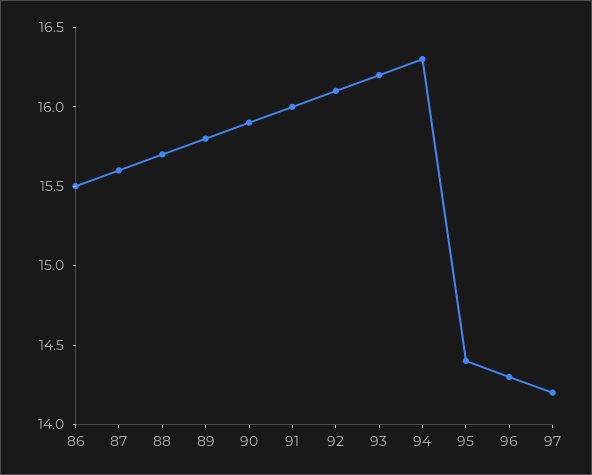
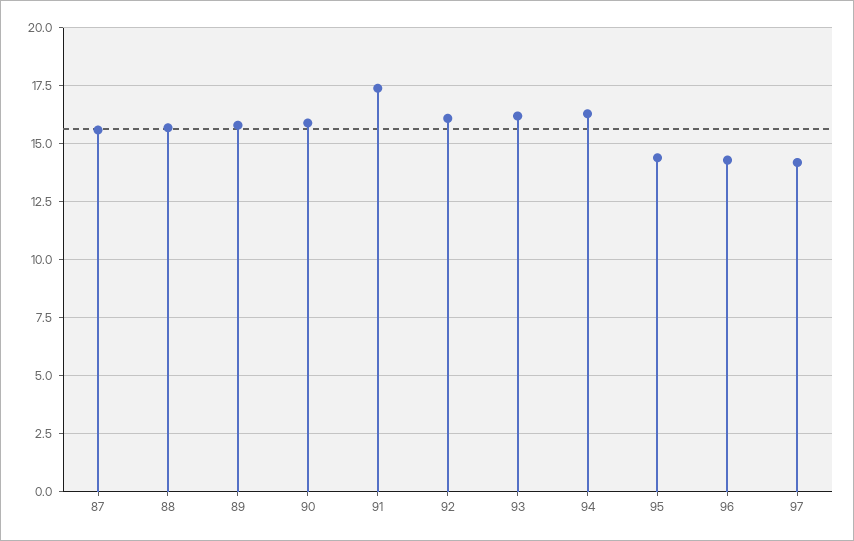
86: 15.5 -> none
91: 16 -> 17.5

